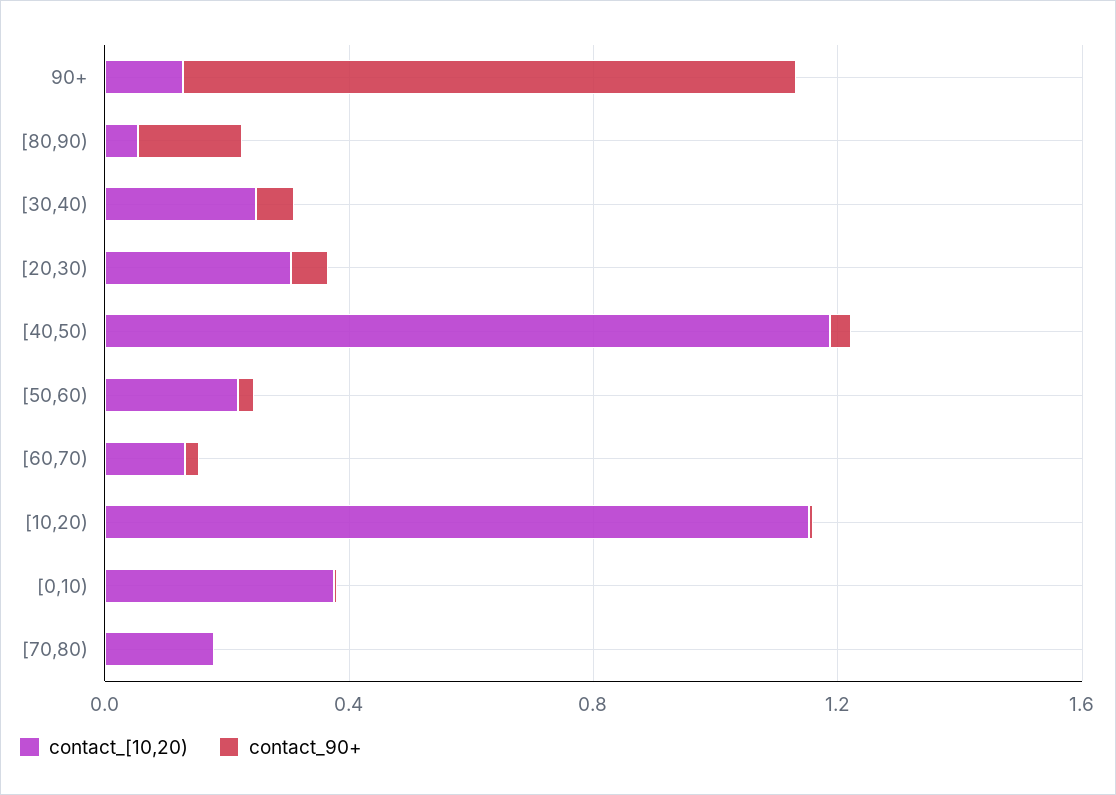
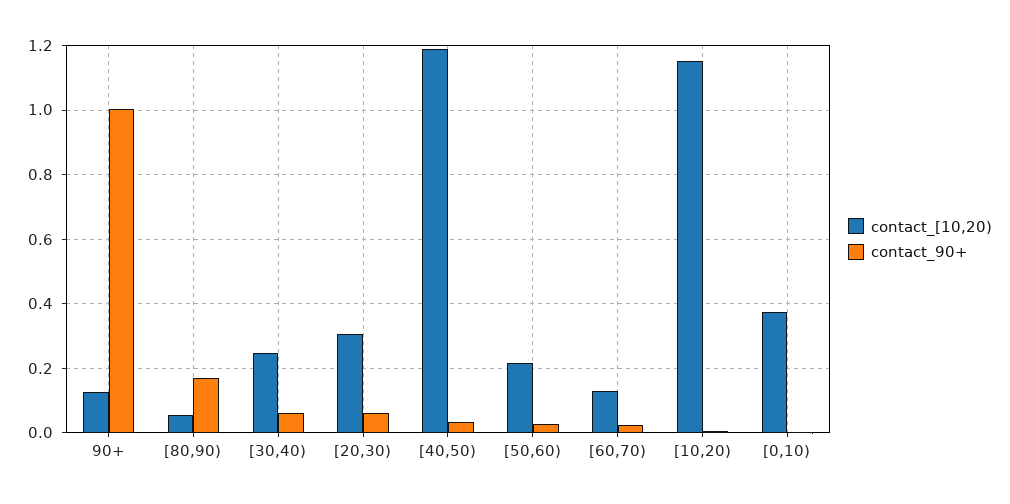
contact_[10,20), [70,80): 0.2 -> none
contact_90+, [70,80): 0 -> none

